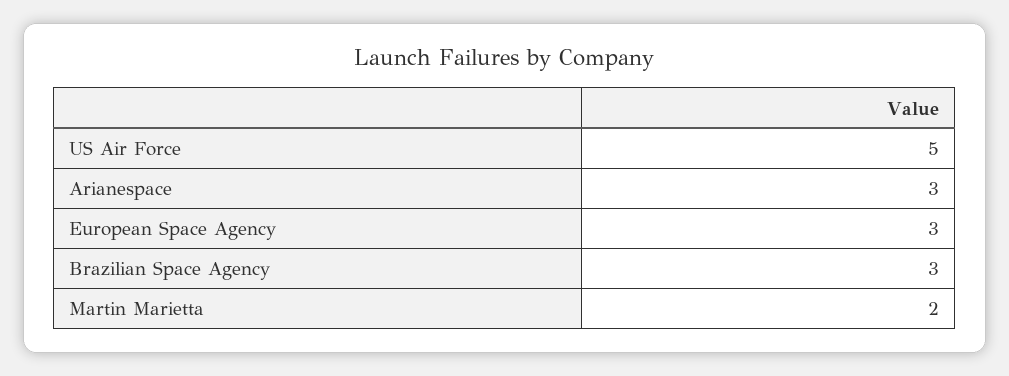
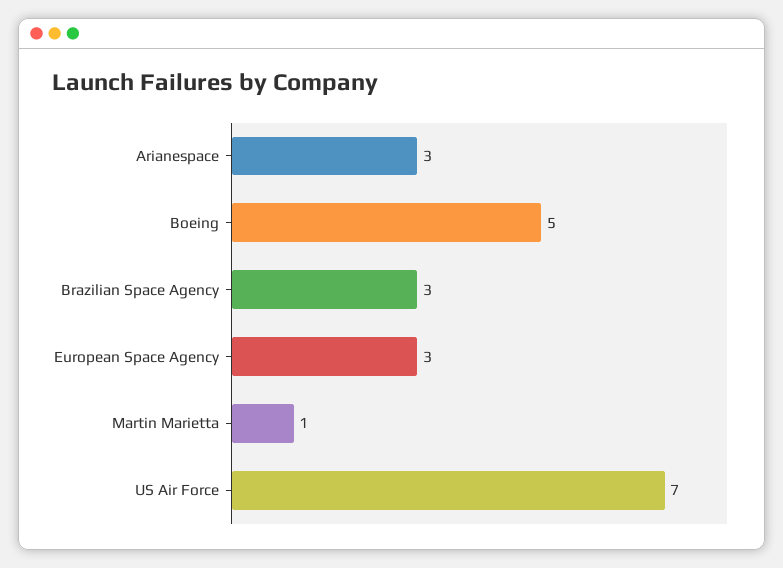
US Air Force: 5 -> 7
Martin Marietta: 2 -> 1
Boeing: none -> 5

